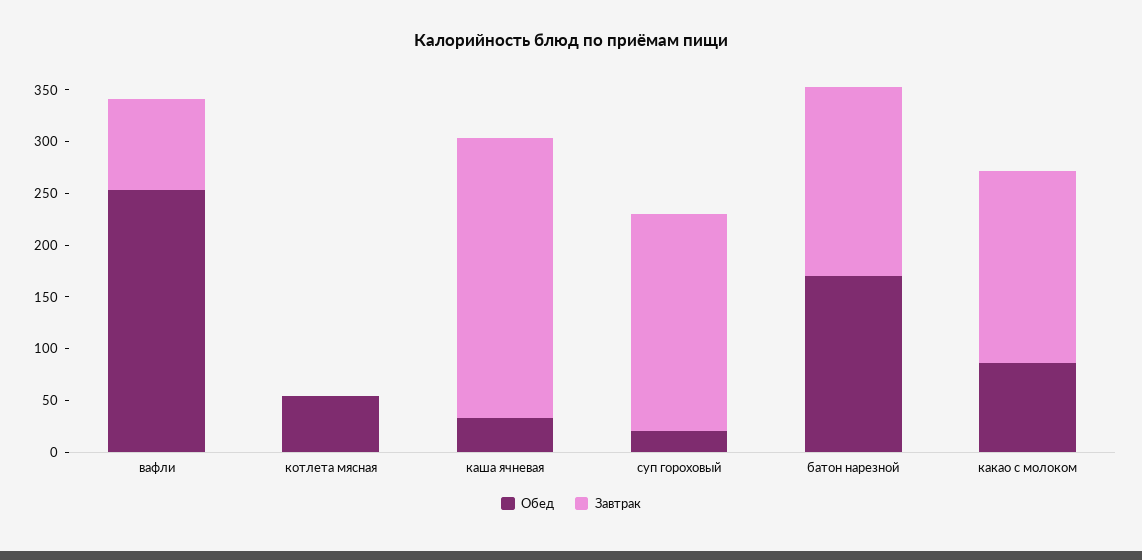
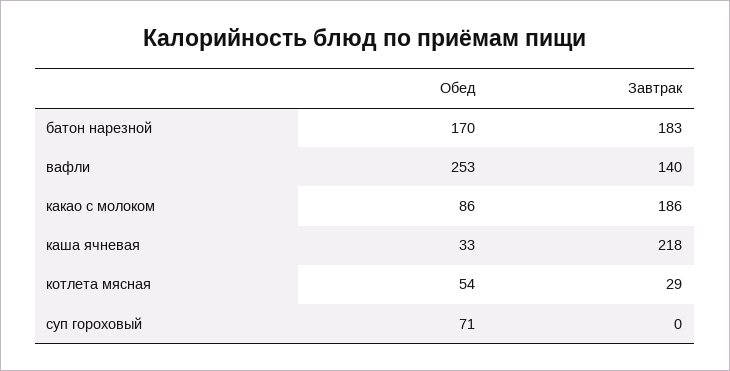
Завтрак, вафли: 90 -> 140
Завтрак, котлета мясная: 0 -> 29
Завтрак, каша ячневая: 270 -> 218
Обед, суп гороховый: 20 -> 71
Завтрак, суп гороховый: 210 -> 0

